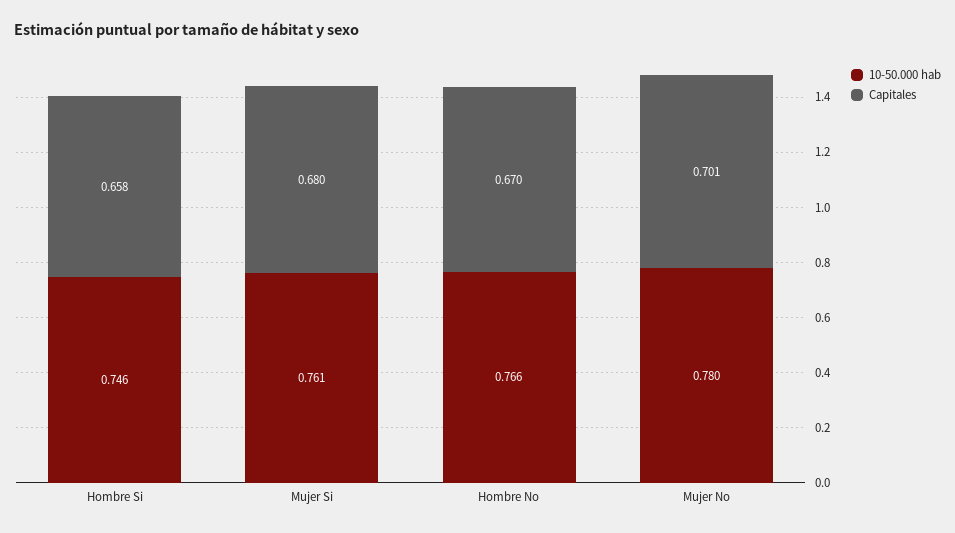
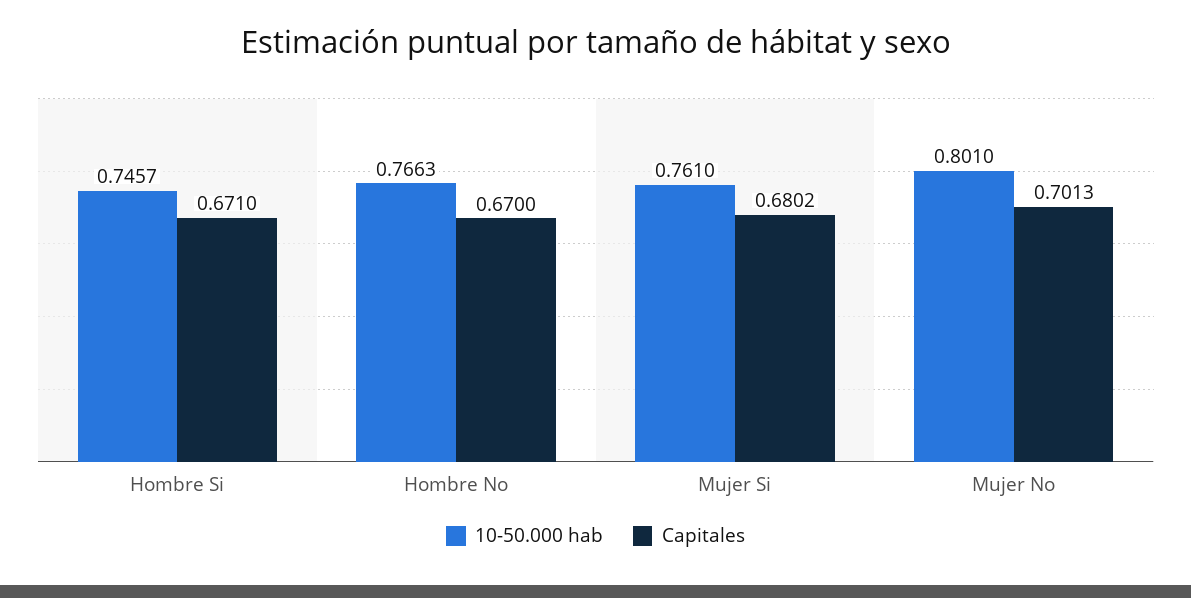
Capitales, Hombre Si: 0.658 -> 0.671
10-50.000 hab, Mujer No: 0.78 -> 0.801

